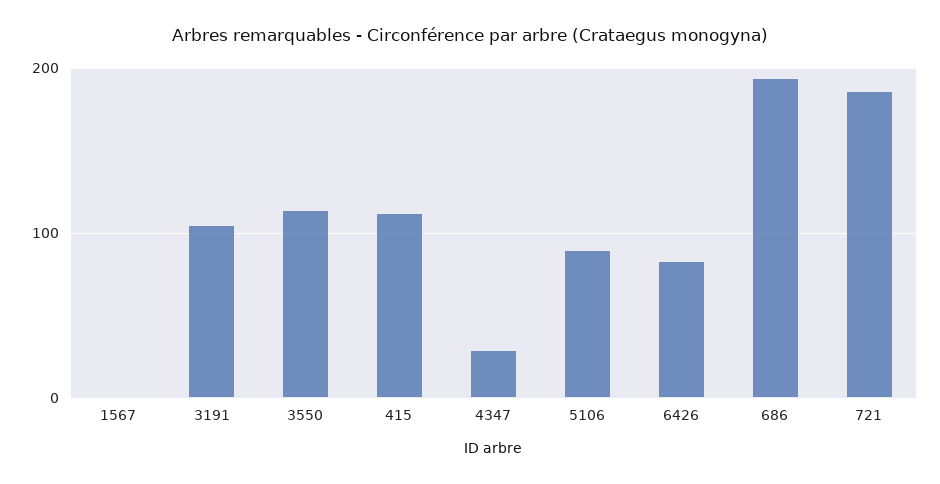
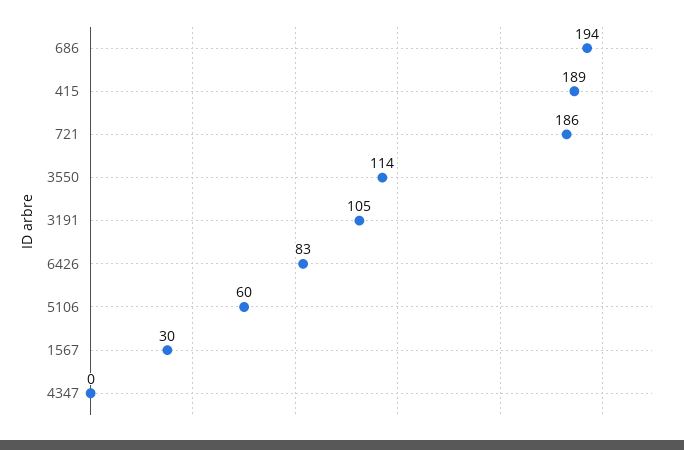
1567: 0 -> 30
415: 110 -> 189
4347: 30 -> 0
5106: 90 -> 60

